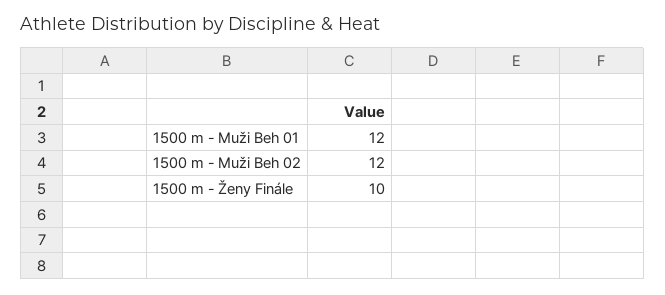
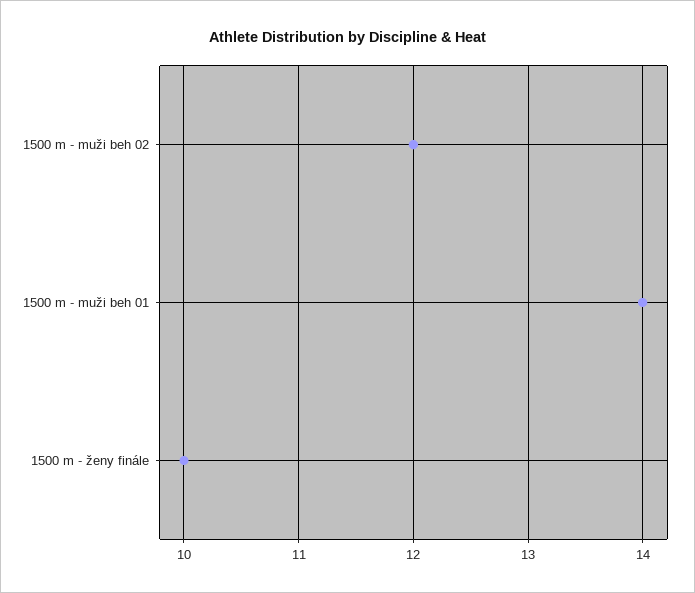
1500 m - Muži Beh 01: 12 -> 14

